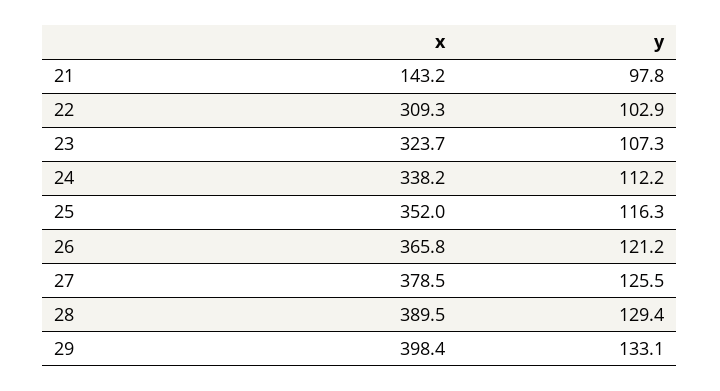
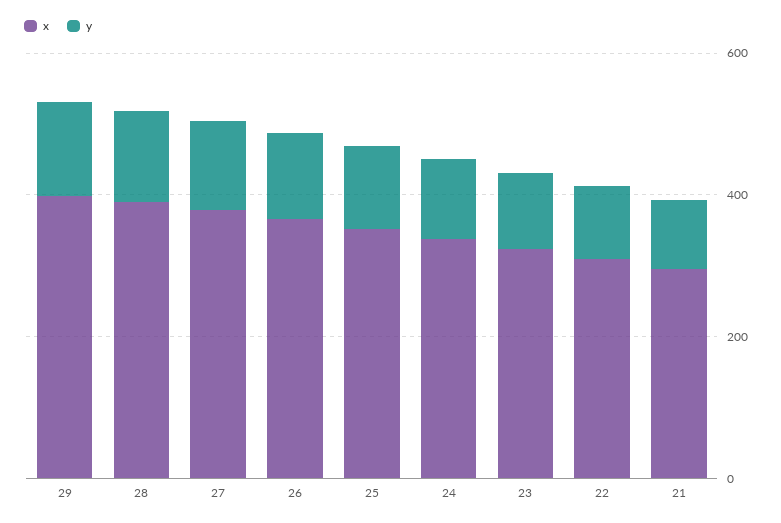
x, 21: 143.2 -> 300

